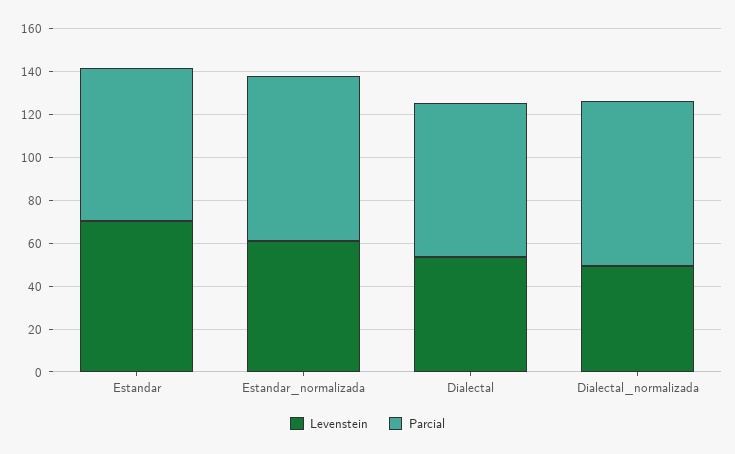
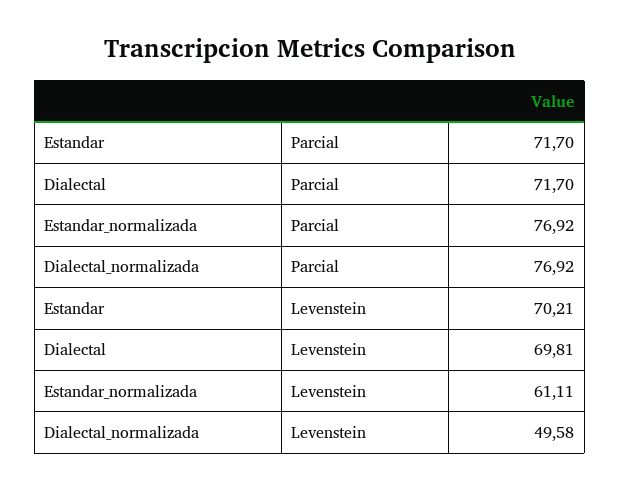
Levenstein, Dialectal: 55 -> 69.81

